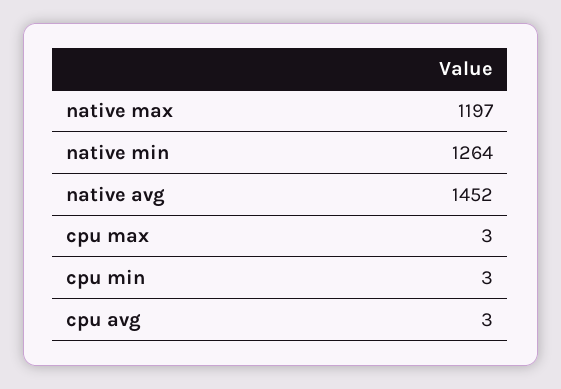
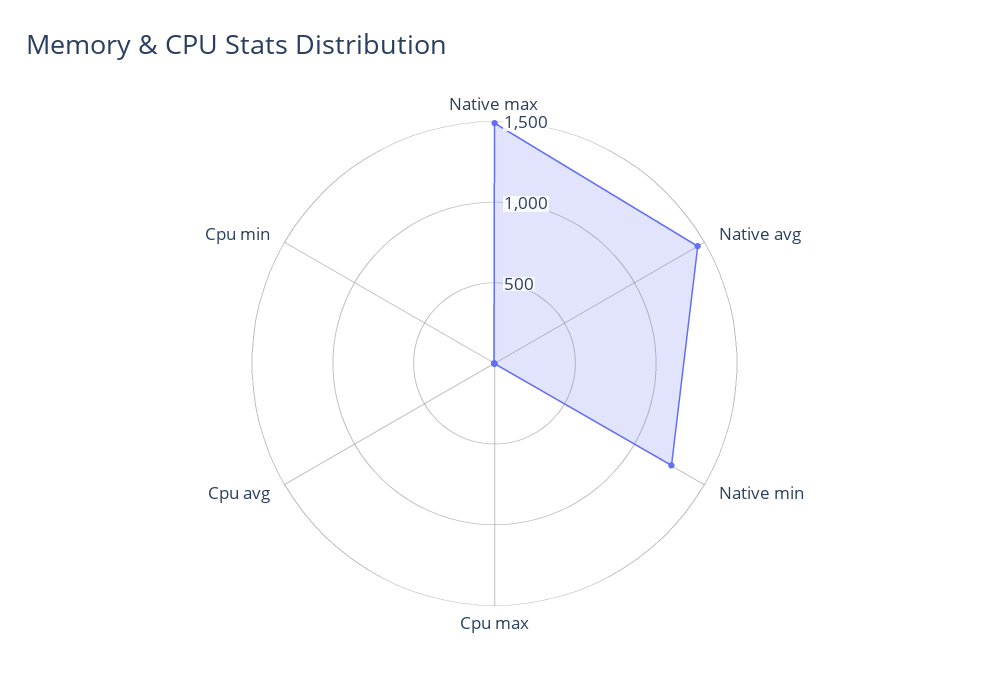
native max: 1197 -> 1500

